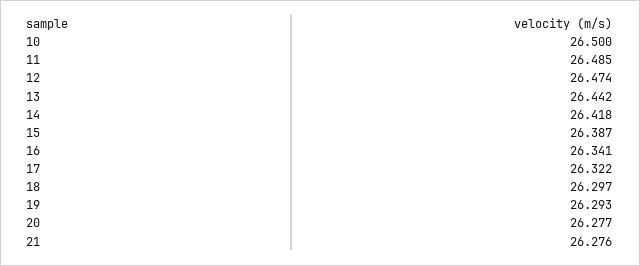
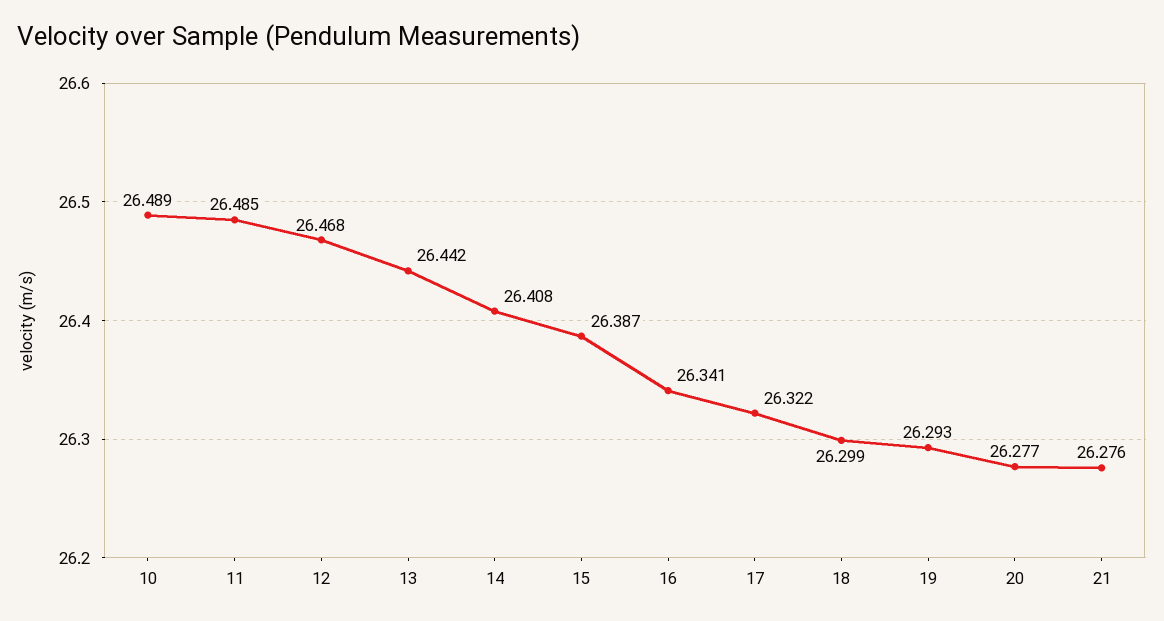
10: 26.5 -> 26.489
12: 26.474 -> 26.468
14: 26.418 -> 26.408
18: 26.297 -> 26.299

